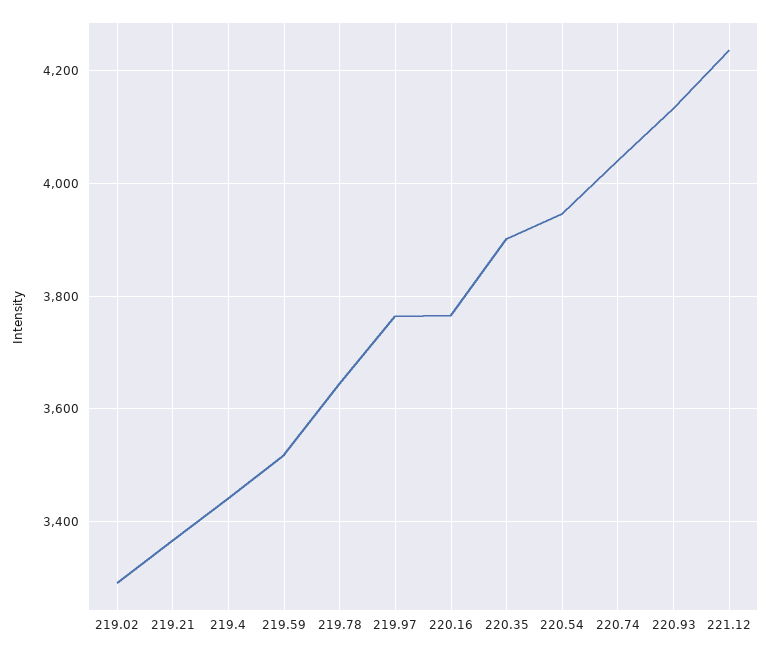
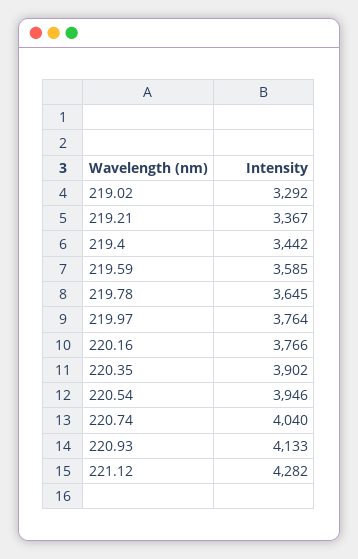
219.59: 3520 -> 3585
221.12: 4240 -> 4282

